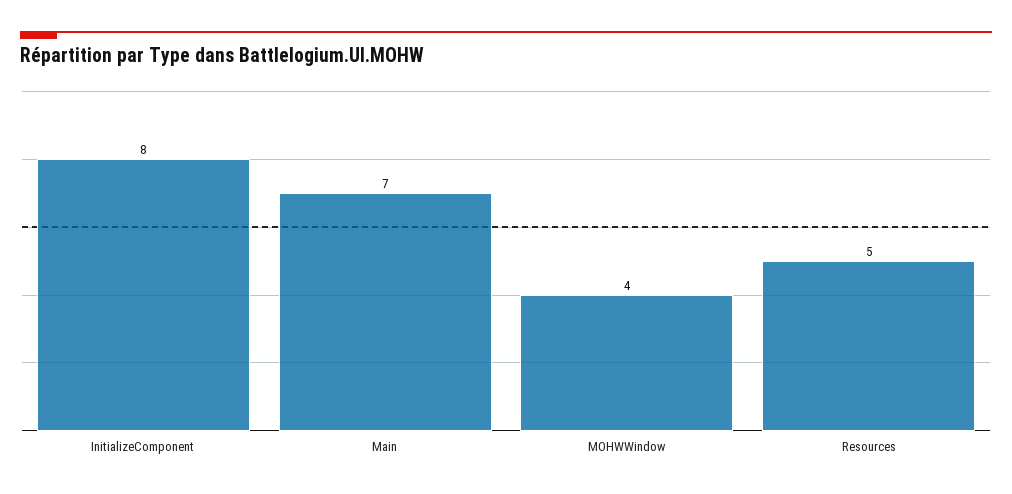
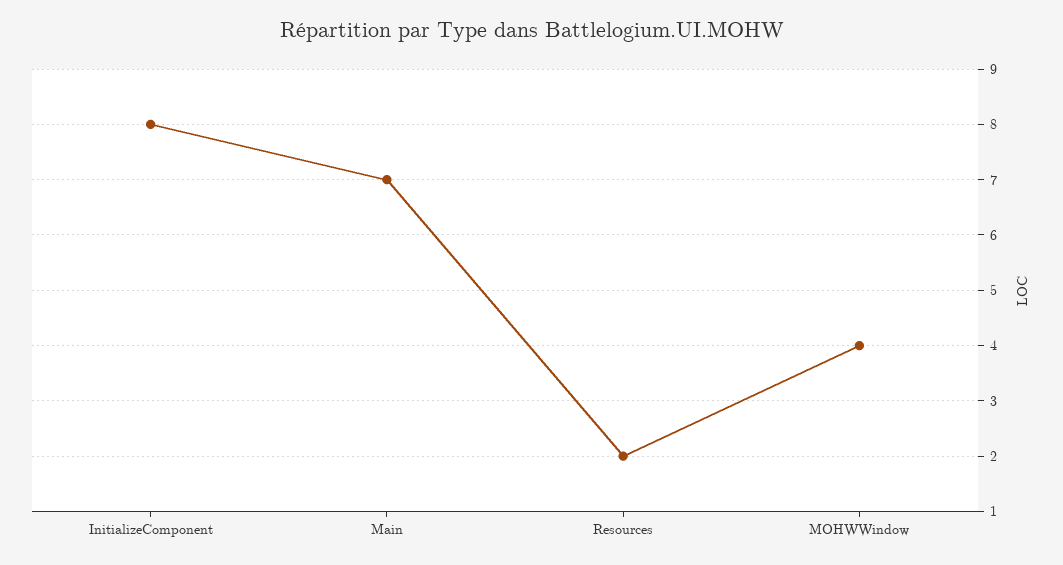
Resources: 5 -> 2

